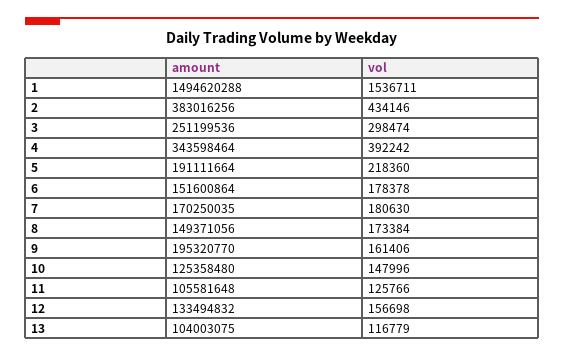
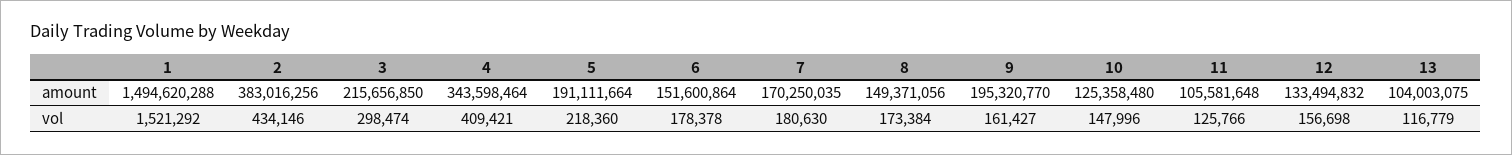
vol, 1: 1536711 -> 1521292
amount, 3: 251199536 -> 215656850
vol, 4: 392242 -> 409421
vol, 9: 161406 -> 161427

